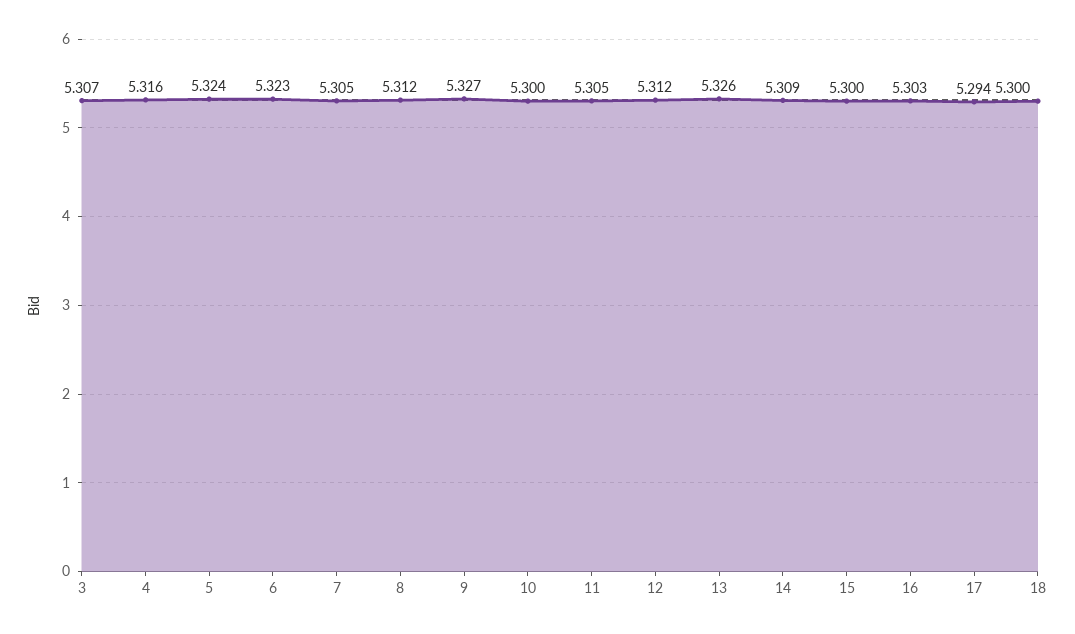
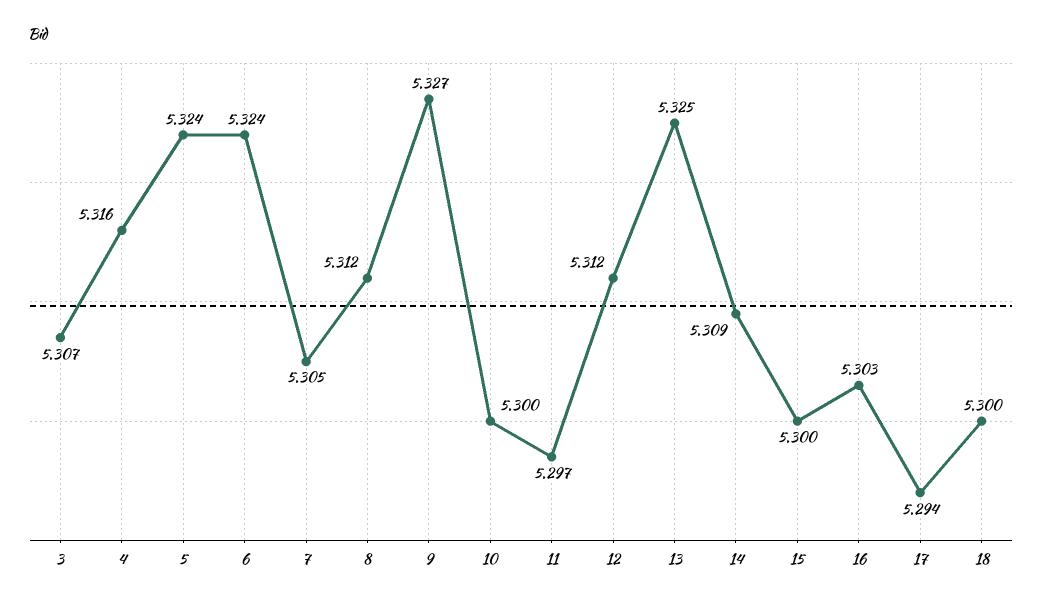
6: 5.323 -> 5.324
11: 5.305 -> 5.297
13: 5.326 -> 5.325

